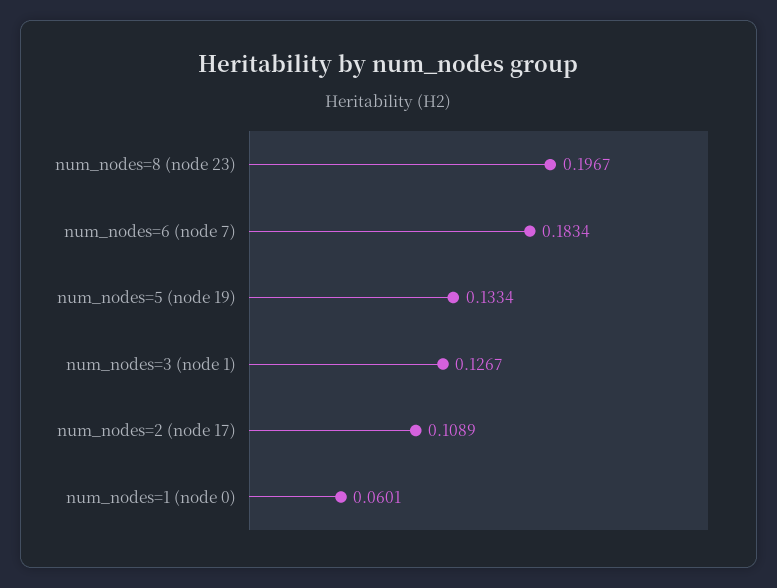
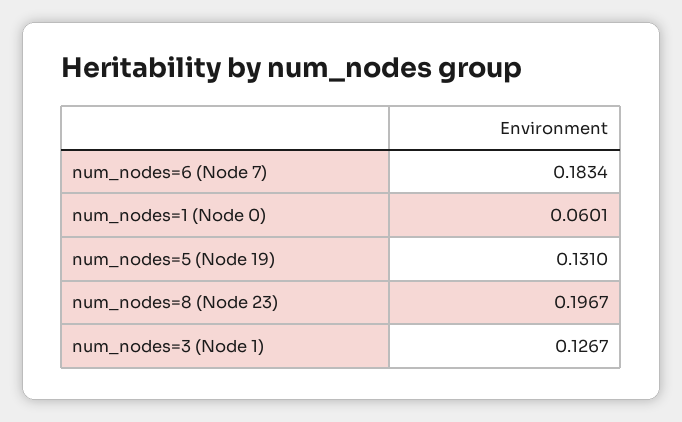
num_nodes=5 (node 19): 0.1334 -> 0.131
num_nodes=2 (node 17): 0.1089 -> none

